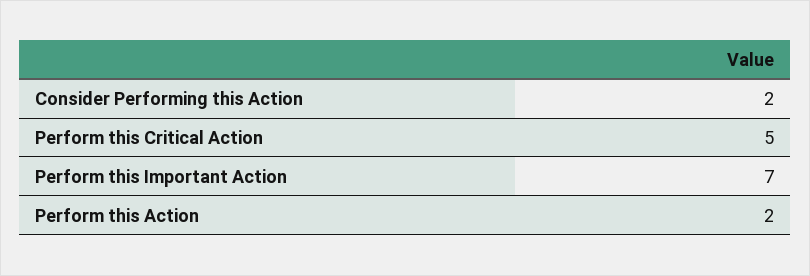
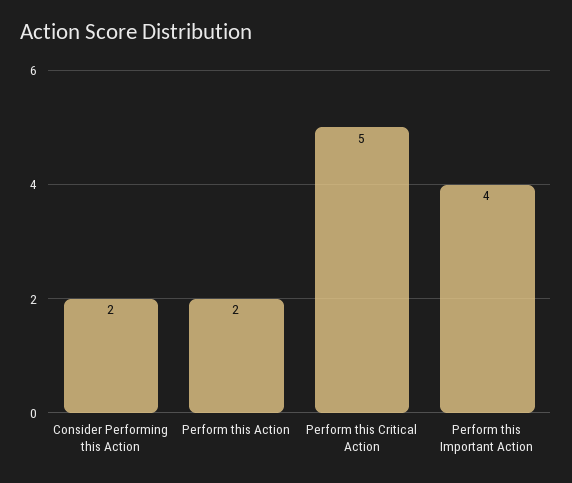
Perform this Important Action: 7 -> 4

